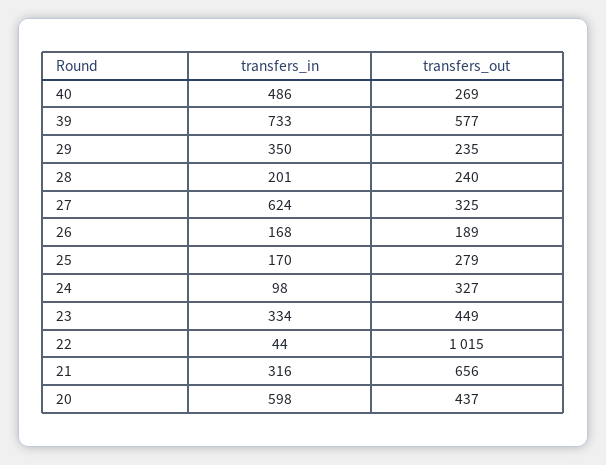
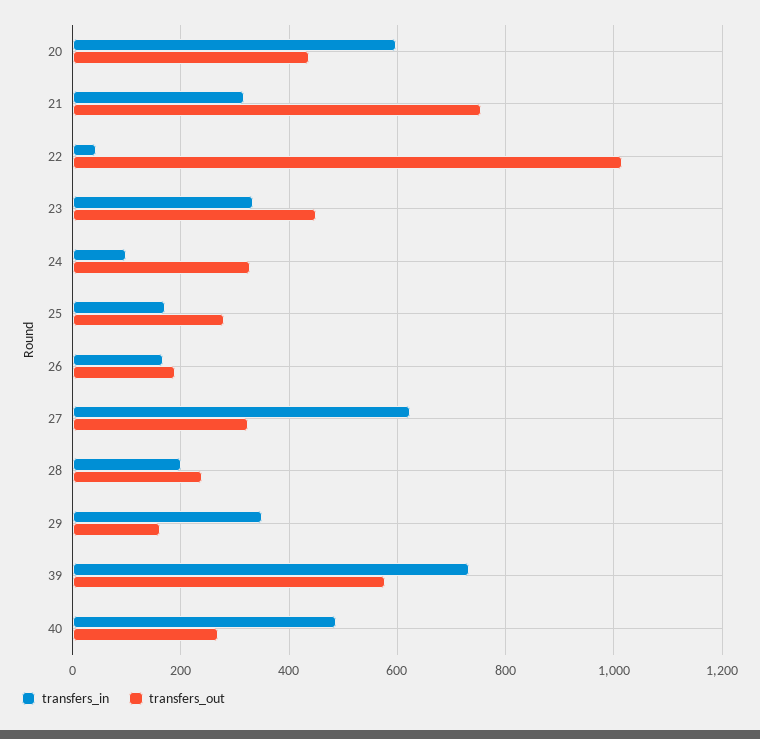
transfers_out, 29: 235 -> 160
transfers_out, 21: 656 -> 760

